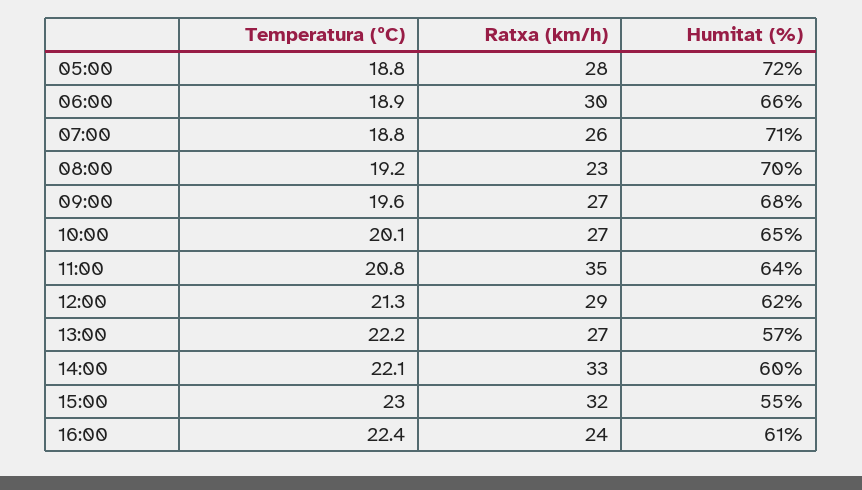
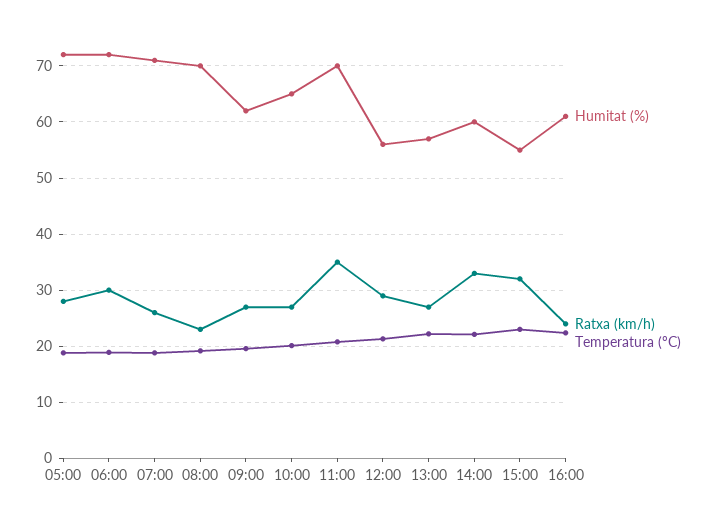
Humitat (%), 06:00: 66 -> 72
Humitat (%), 09:00: 68 -> 62
Humitat (%), 11:00: 64 -> 70
Humitat (%), 12:00: 62 -> 56

